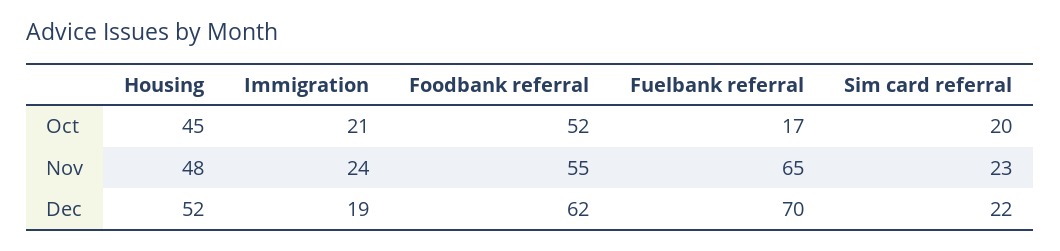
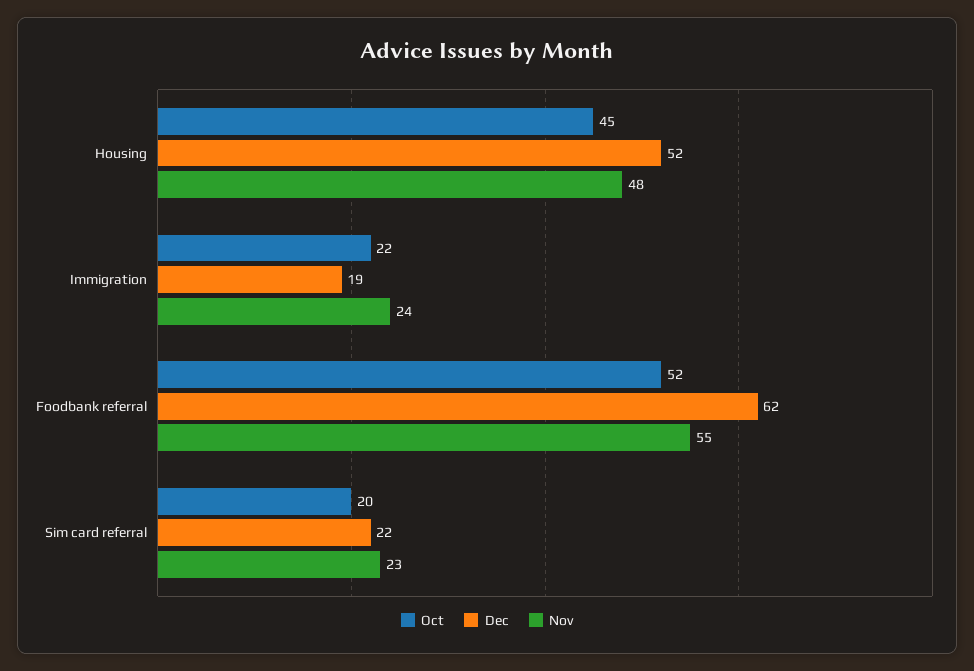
Oct, Immigration: 21 -> 22
Oct, Fuelbank referral: 17 -> none
Nov, Fuelbank referral: 65 -> none
Dec, Fuelbank referral: 70 -> none

